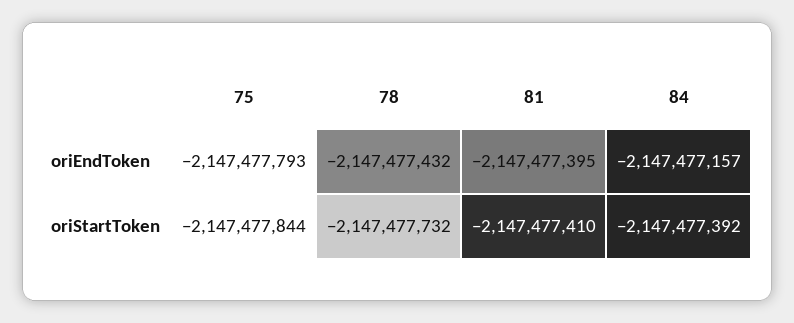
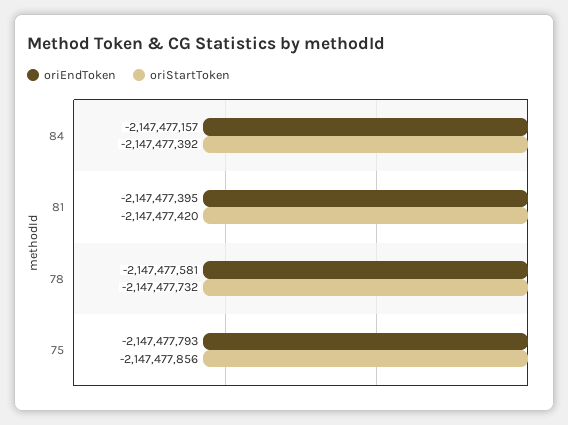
oriEndToken, 78: -2147477432 -> -2147477581
oriStartToken, 75: -2147477844 -> -2147477856
oriStartToken, 81: -2147477410 -> -2147477420

